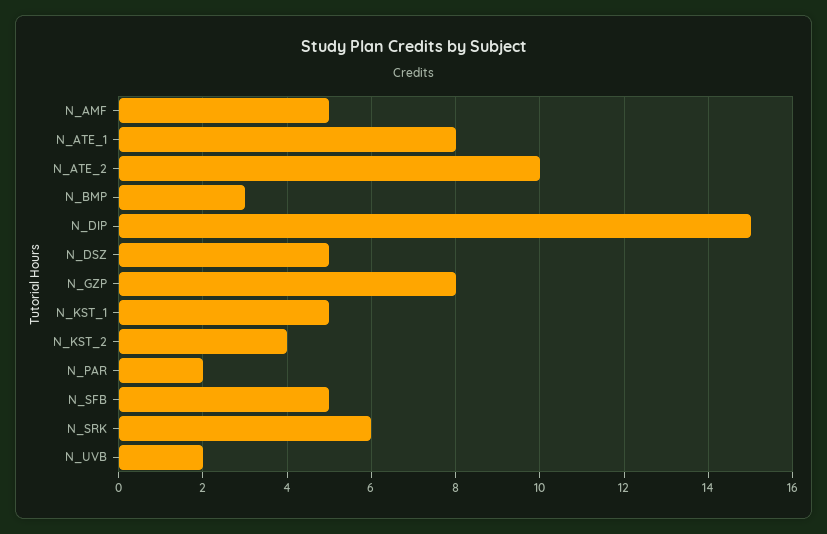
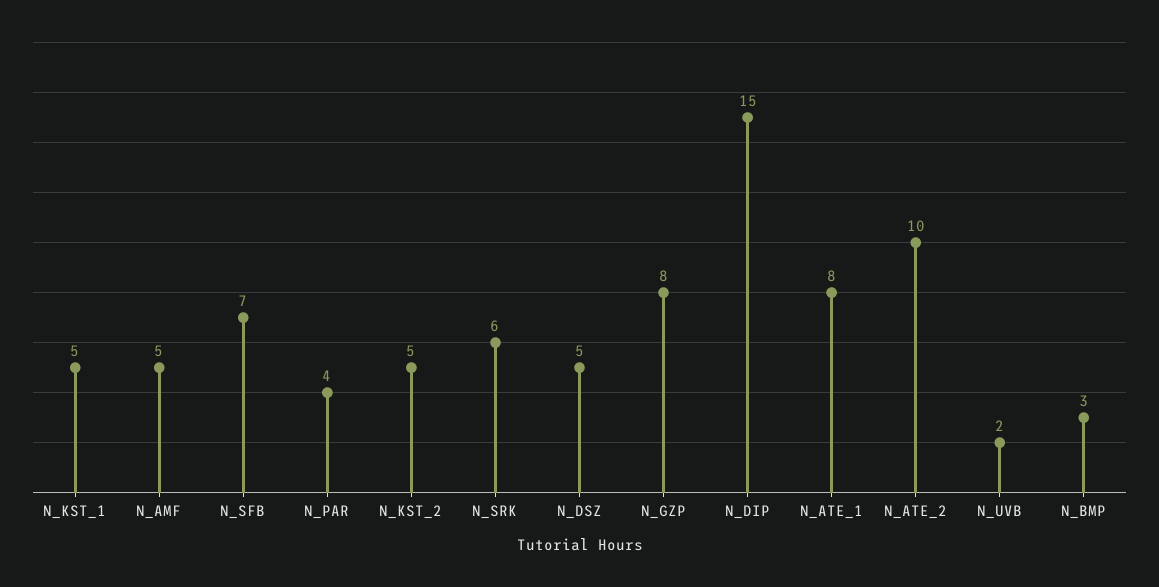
N_KST_2: 4 -> 5
N_PAR: 2 -> 4
N_SFB: 5 -> 7

